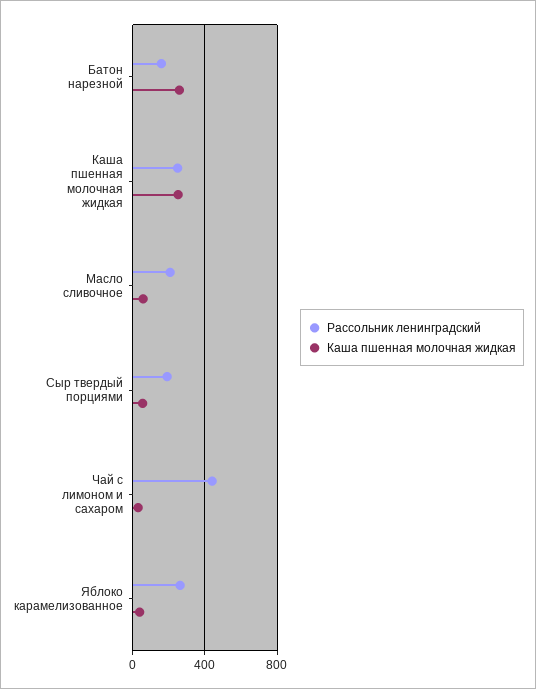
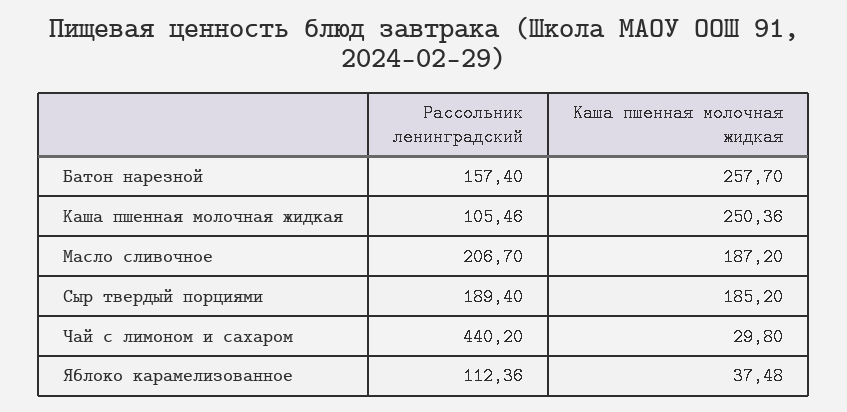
Рассольник ленинградский, Каша пшенная молочная жидкая: 250 -> 105.46
Каша пшенная молочная жидкая, Масло сливочное: 50 -> 187.2
Каша пшенная молочная жидкая, Сыр твердый порциями: 50 -> 185.2
Рассольник ленинградский, Яблоко карамелизованное: 250 -> 112.36

